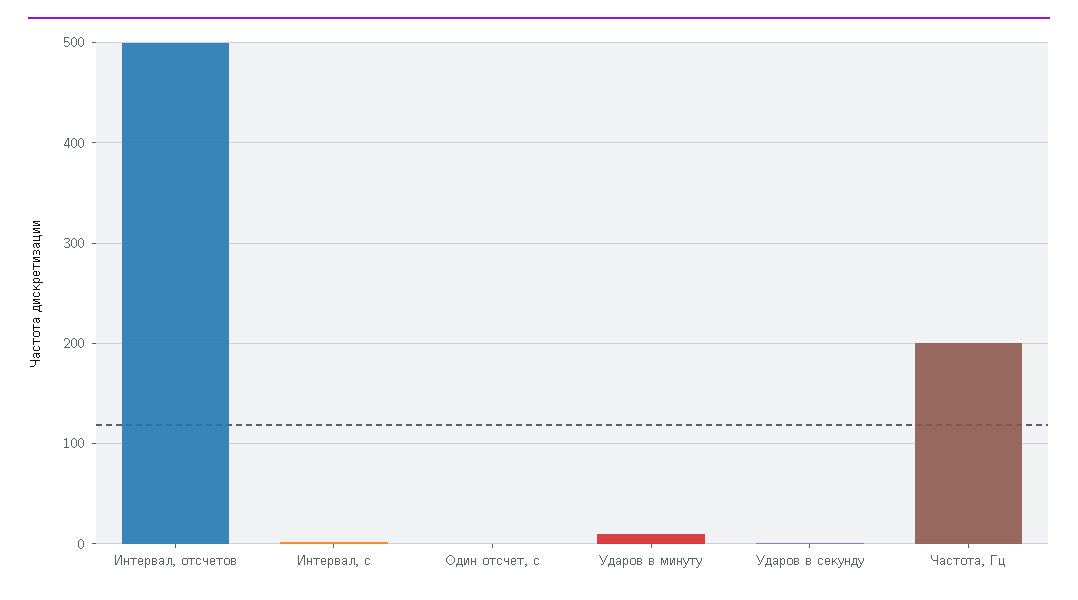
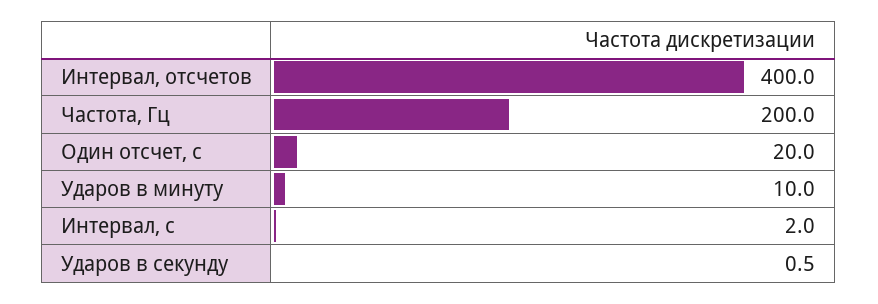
Интервал, отсчетов: 500 -> 400
Один отсчет, с: 0 -> 20

